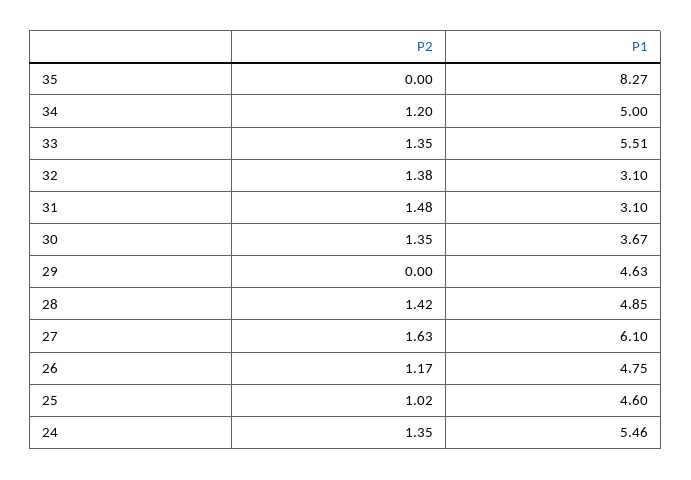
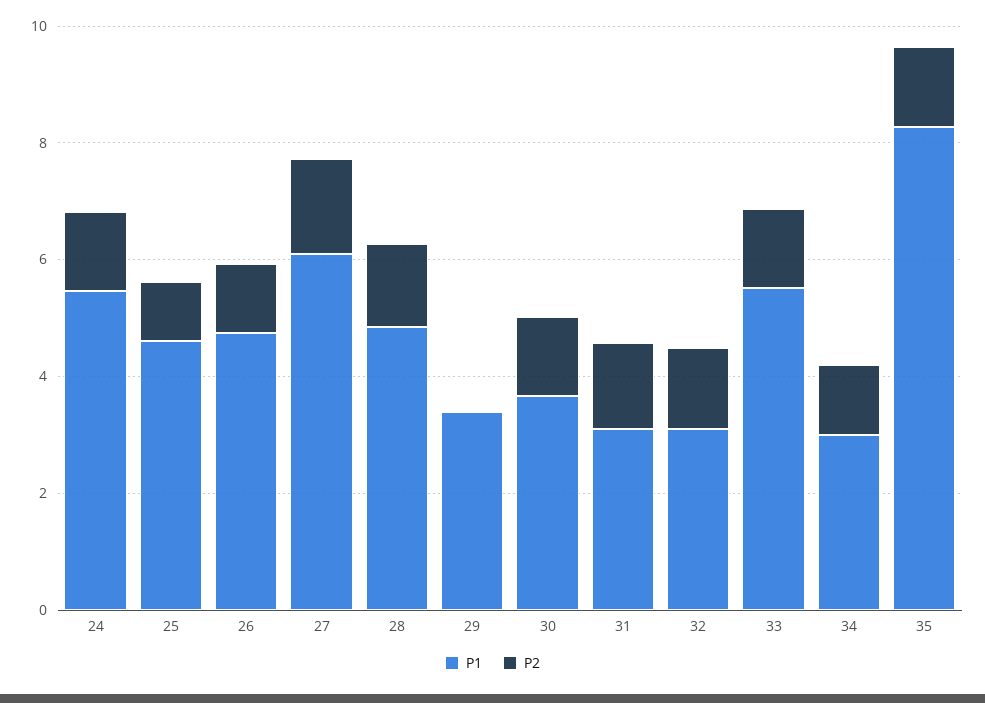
P2, 35: 0 -> 1.5
P1, 34: 5 -> 3
P1, 29: 4.63 -> 3.5

